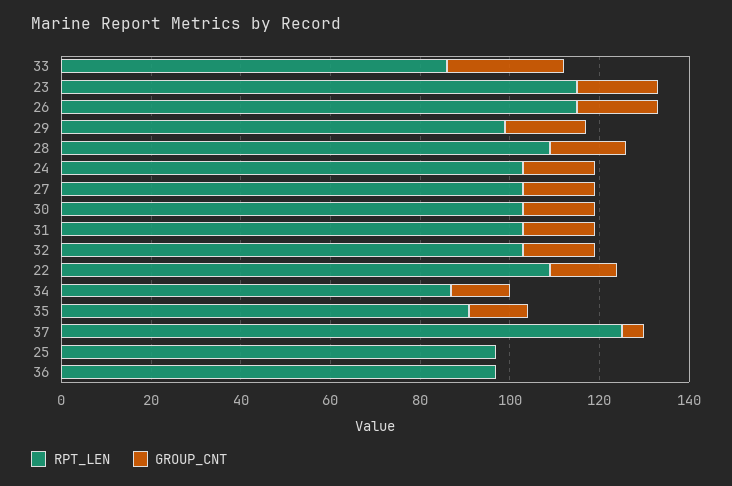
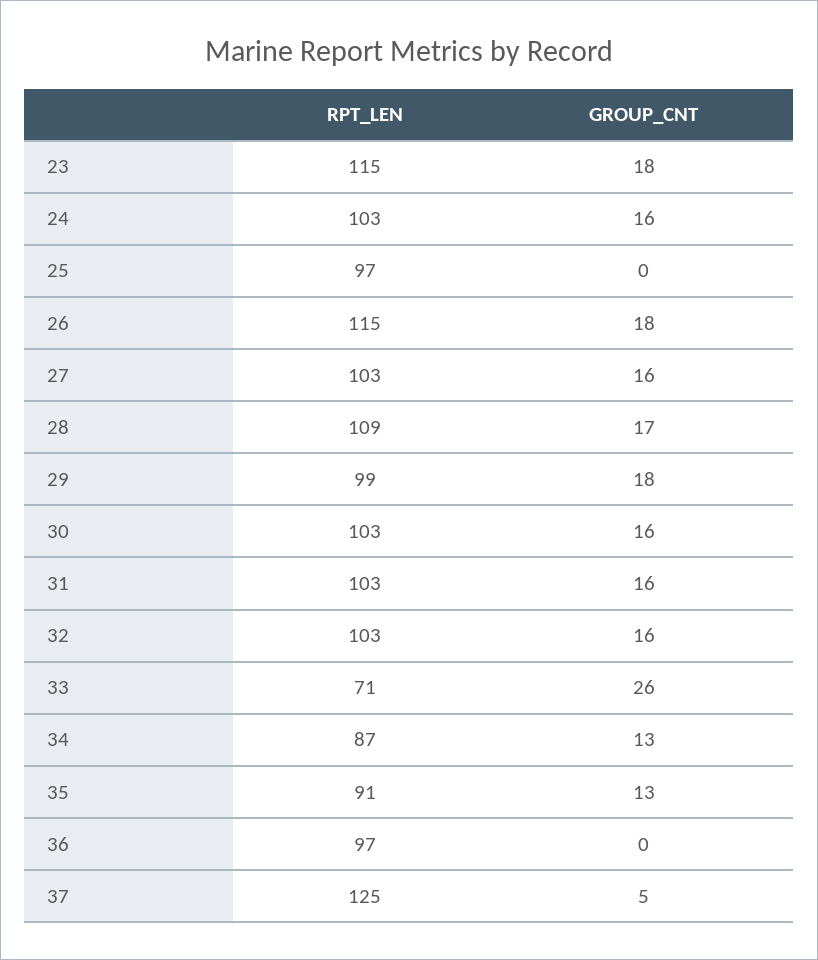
RPT_LEN, 33: 85 -> 71
RPT_LEN, 22: 110 -> none
GROUP_CNT, 22: 15 -> none

